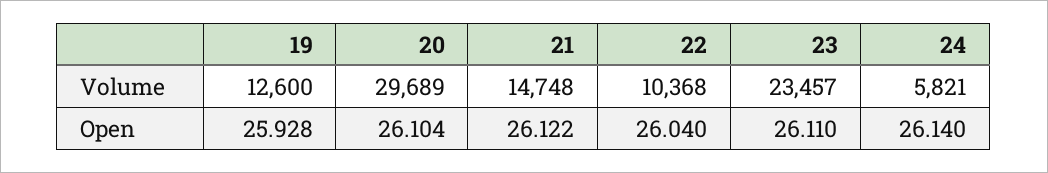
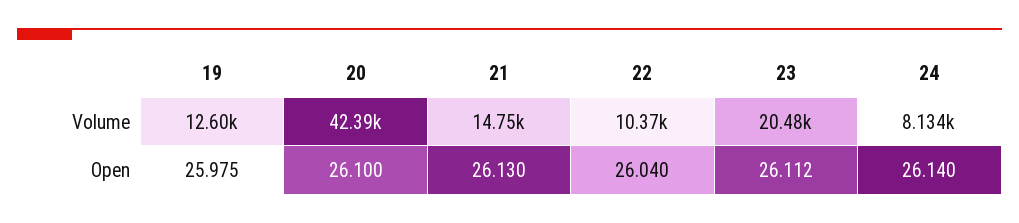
20, Volume: 29689 -> 42390
23, Volume: 23457 -> 20480
24, Volume: 5821 -> 8134
19, Open: 25.928 -> 25.975
20, Open: 26.104 -> 26.1
21, Open: 26.122 -> 26.13
23, Open: 26.11 -> 26.112

